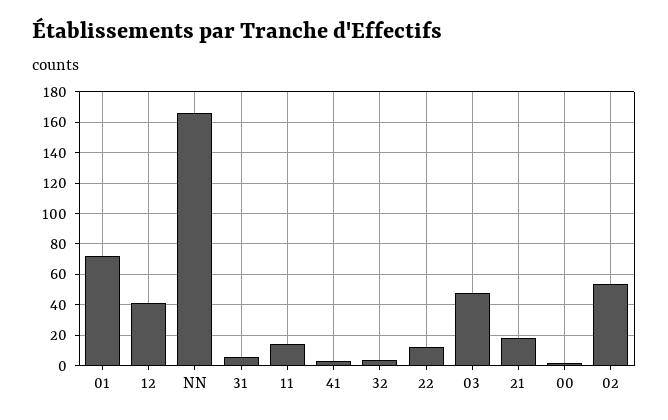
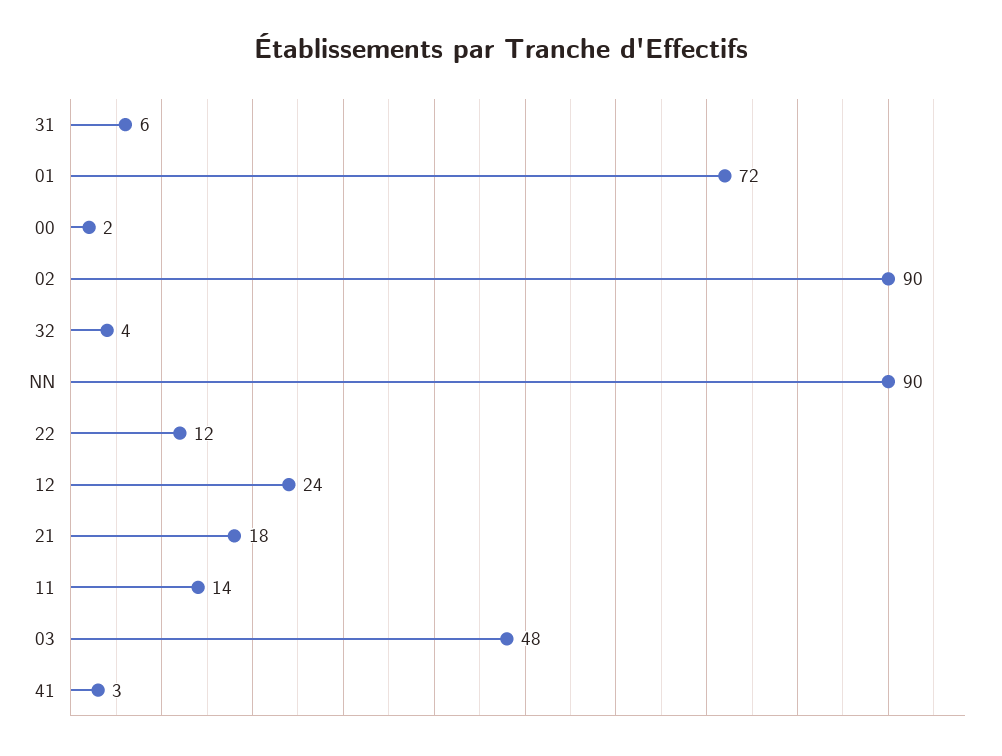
12: 40 -> 24
NN: 165 -> 90
02: 55 -> 90

